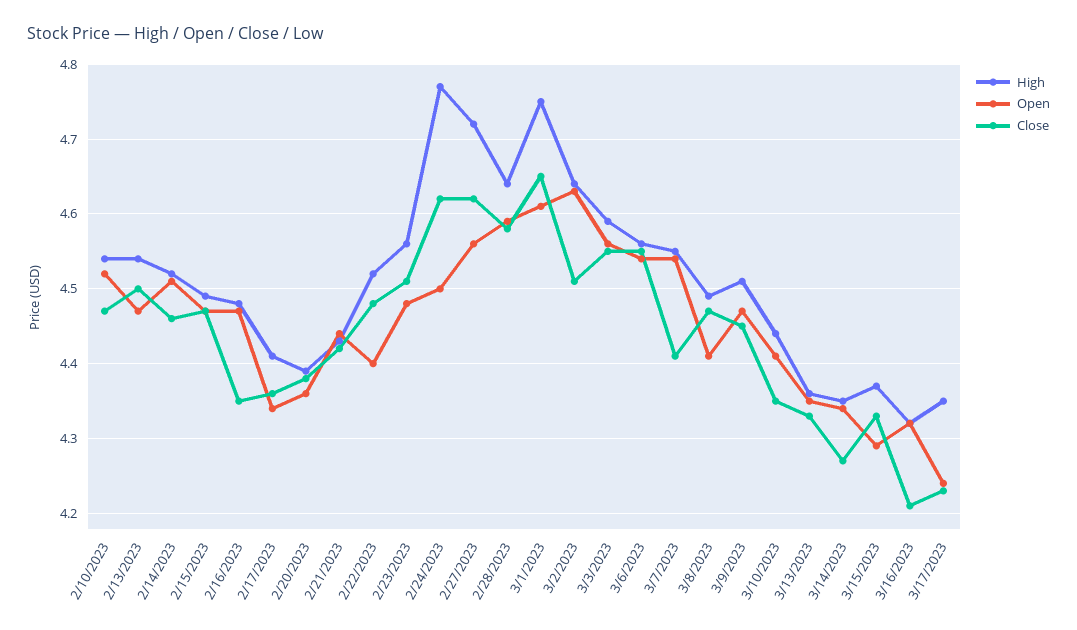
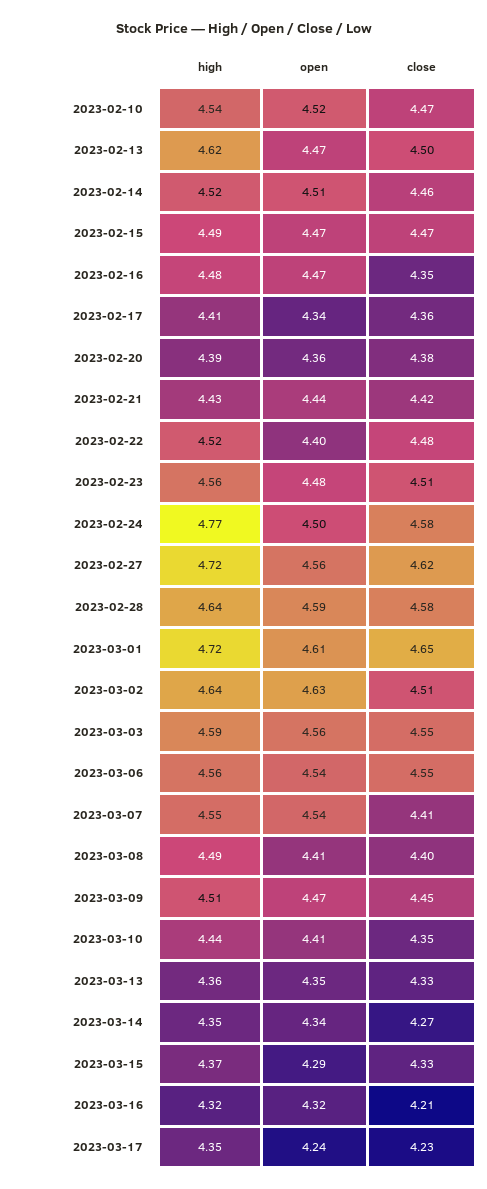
High, 2/13/2023: 4.54 -> 4.62
Close, 2/24/2023: 4.62 -> 4.58
High, 3/1/2023: 4.75 -> 4.72
Close, 3/8/2023: 4.47 -> 4.4

